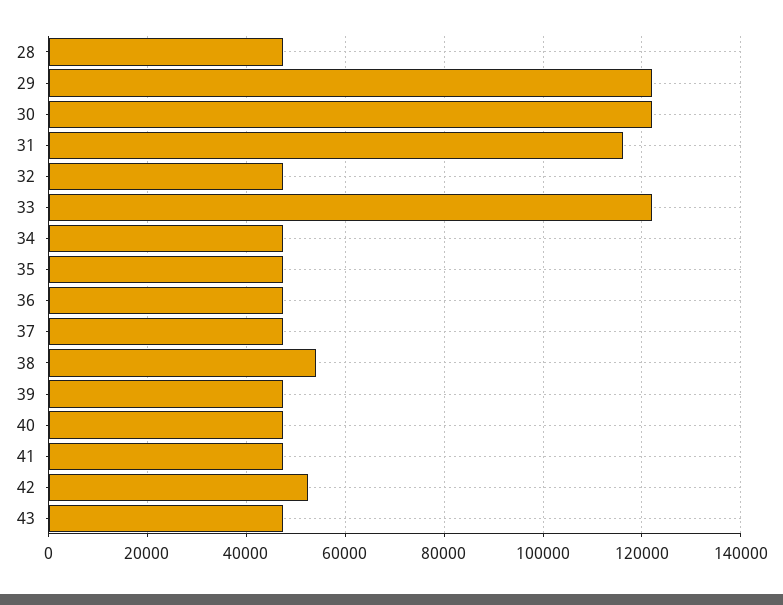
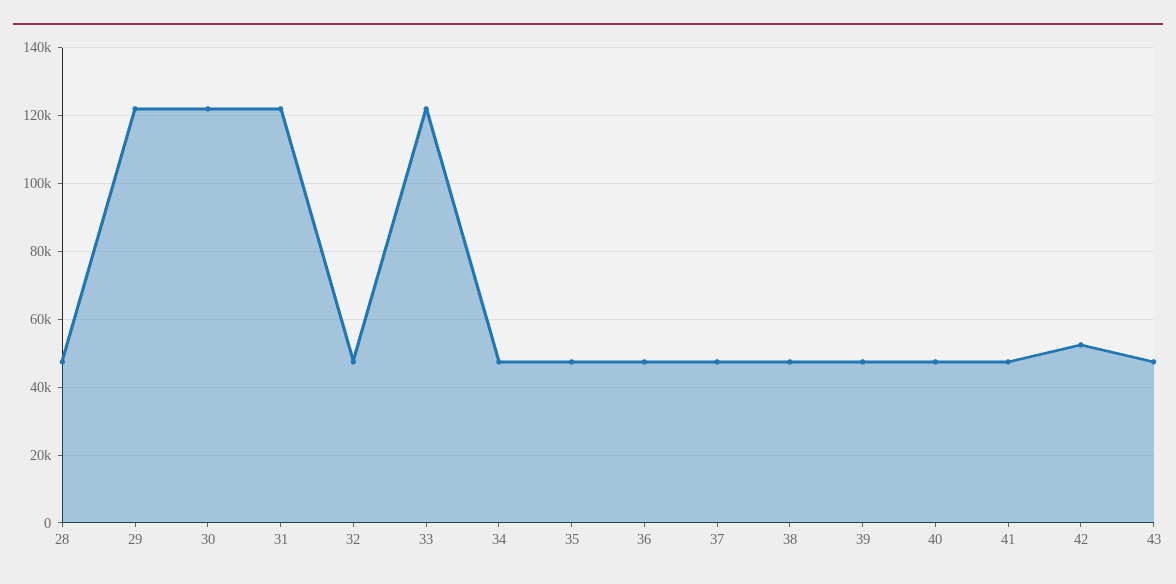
31: 116000 -> 122000
38: 54000 -> 48000

